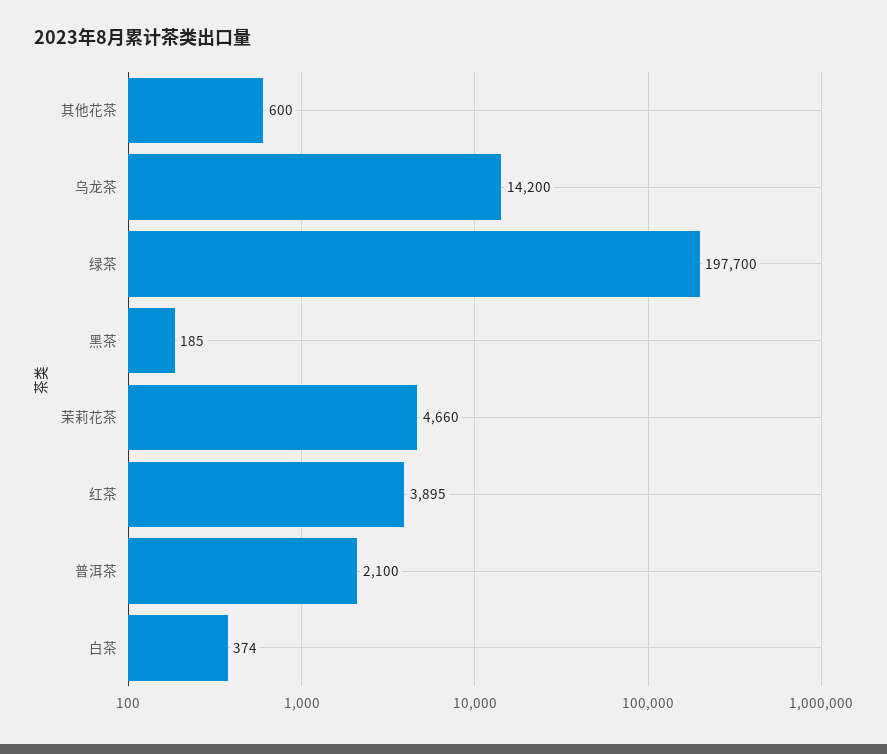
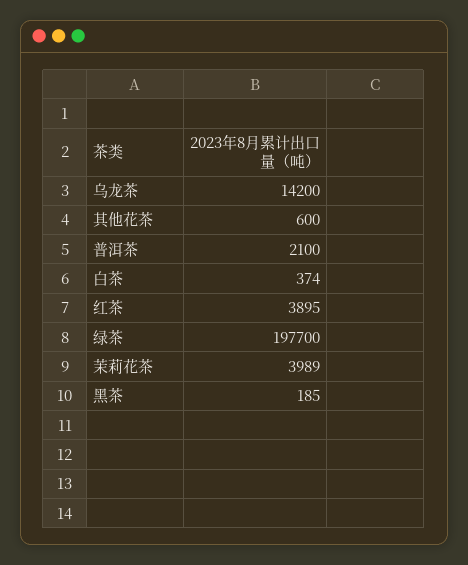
茉莉花茶: 4660 -> 3989

